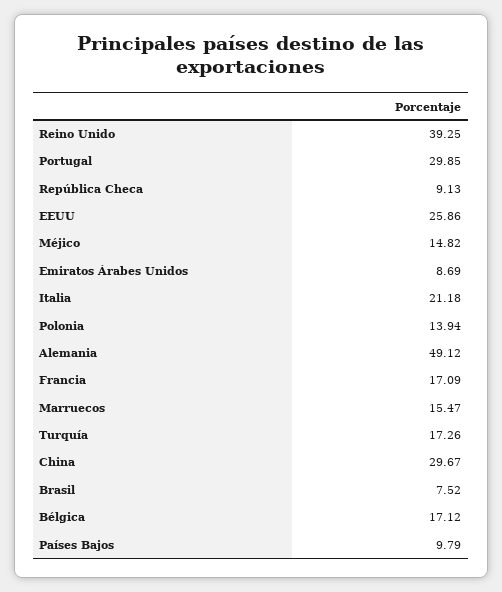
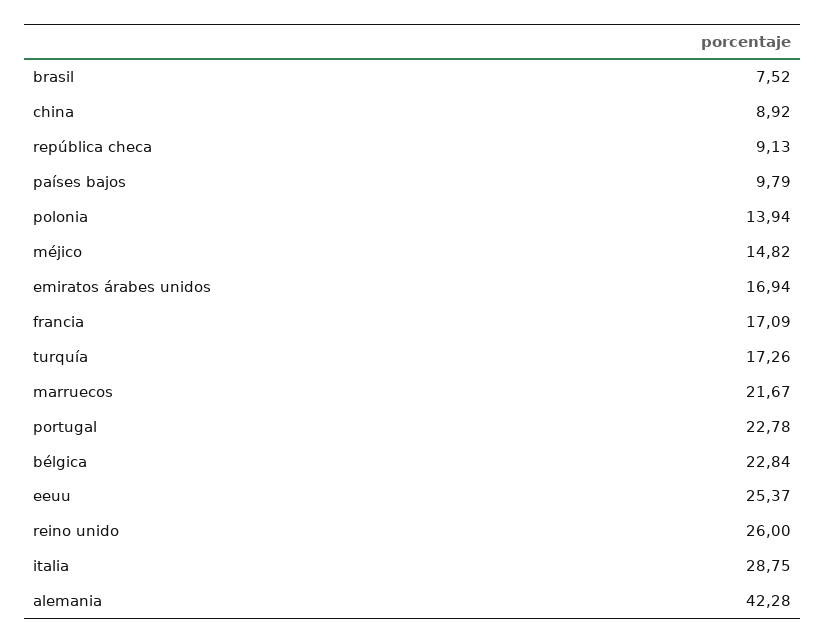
Reino Unido: 39.25 -> 26
Portugal: 29.85 -> 22.78
EEUU: 25.86 -> 25.37
Emiratos Árabes Unidos: 8.69 -> 16.94
Italia: 21.18 -> 28.75
Alemania: 49.12 -> 42.28
Marruecos: 15.47 -> 21.67
China: 29.67 -> 8.92
Bélgica: 17.12 -> 22.84

